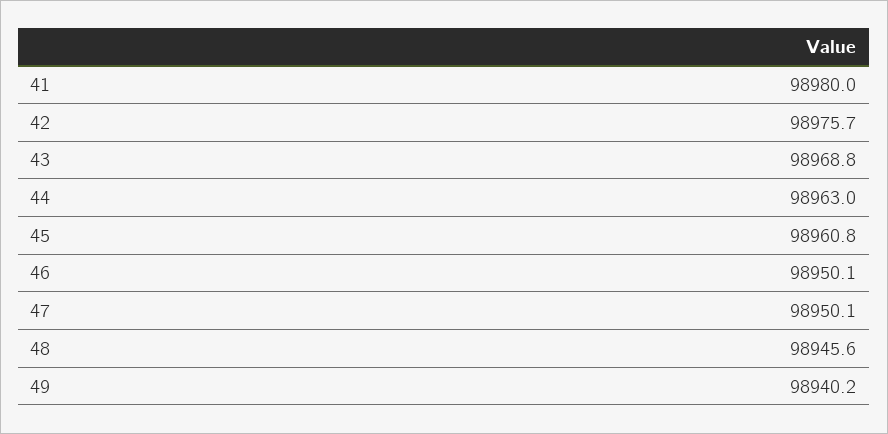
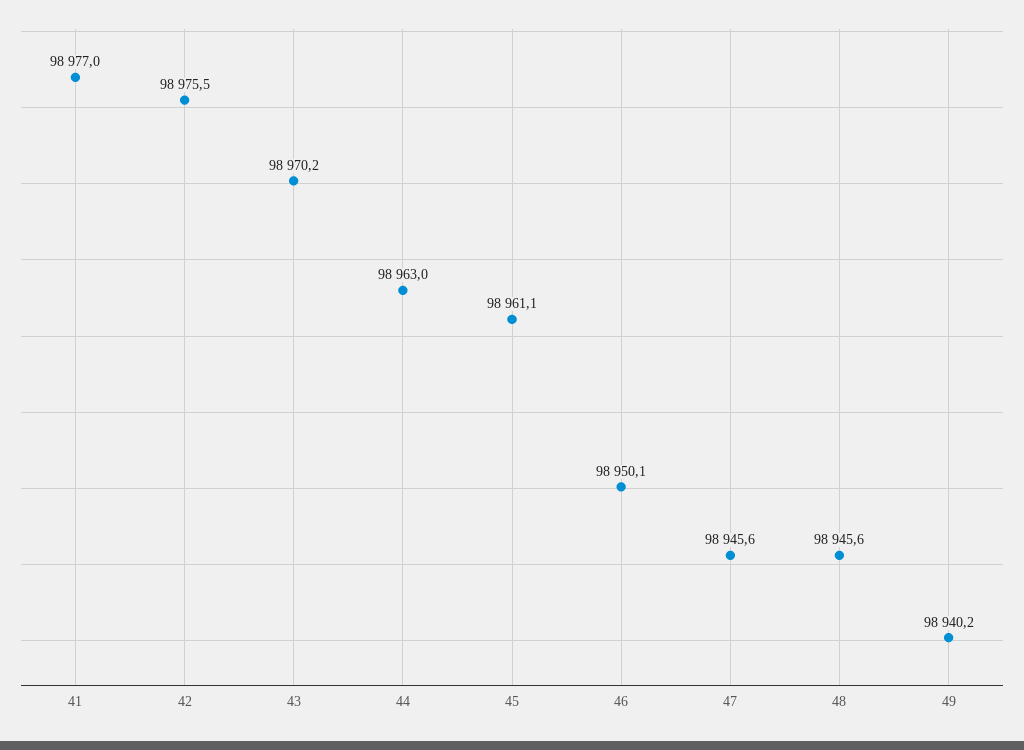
41: 98980 -> 98977
42: 98975.7 -> 98975.5
43: 98968.8 -> 98970.2
45: 98960.8 -> 98961.1
47: 98950.1 -> 98945.6

